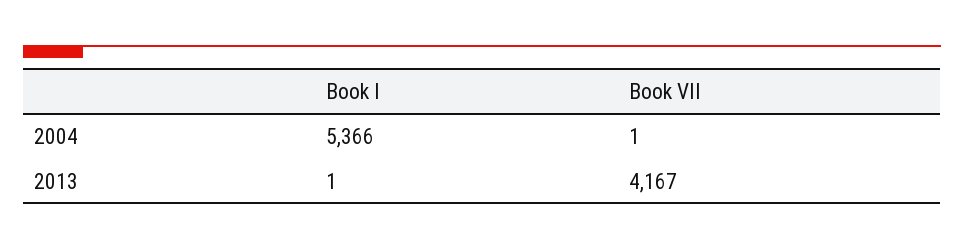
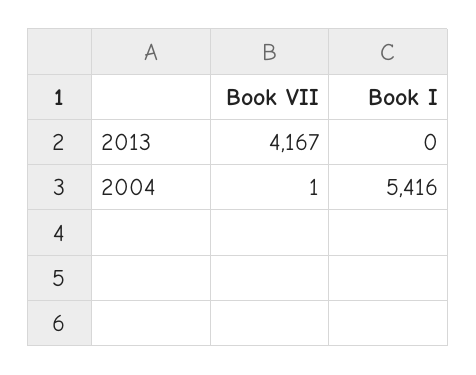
Book I, 2004: 5366 -> 5416
Book I, 2013: 1 -> 0

